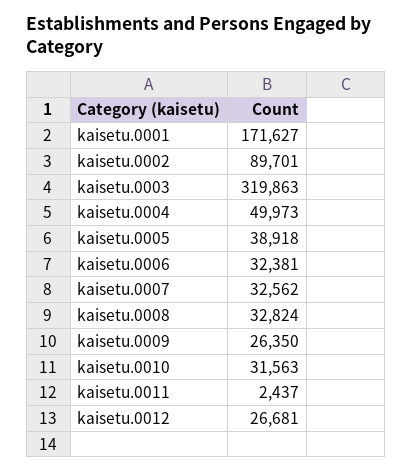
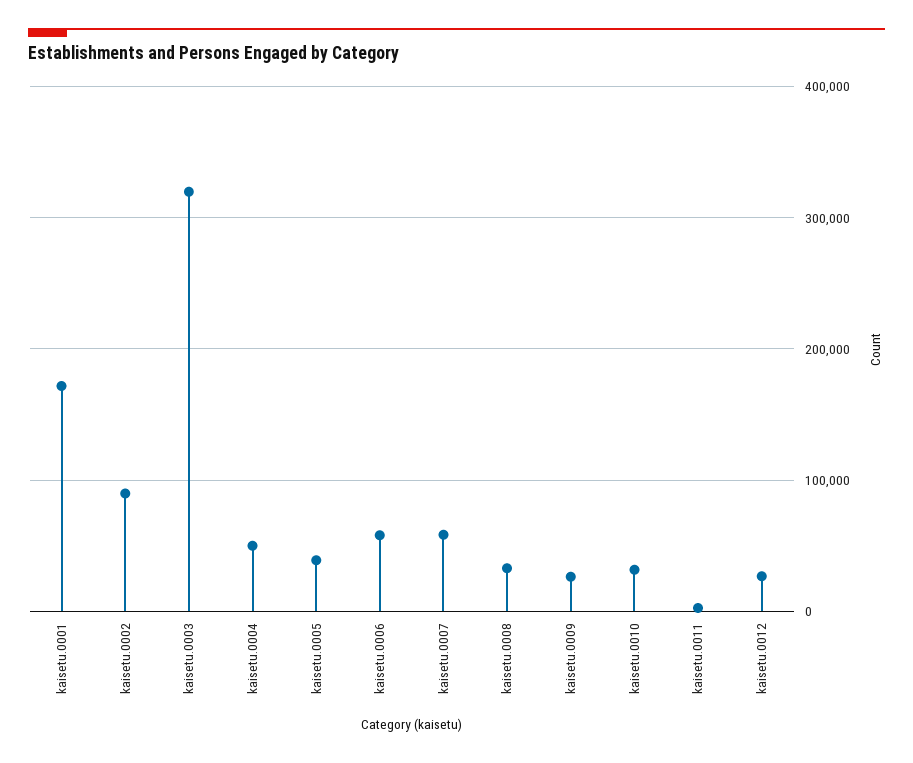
kaisetu.0006: 32381 -> 60000
kaisetu.0007: 32562 -> 60000

